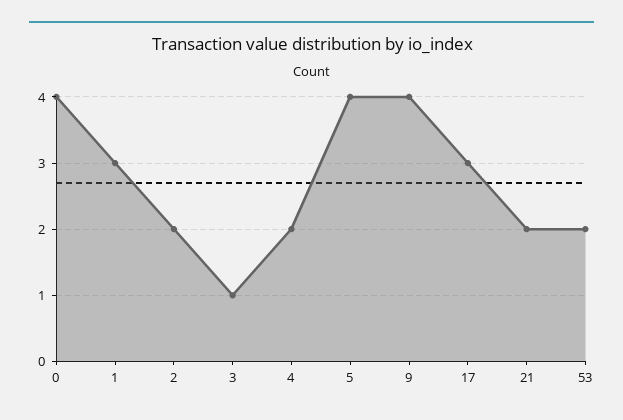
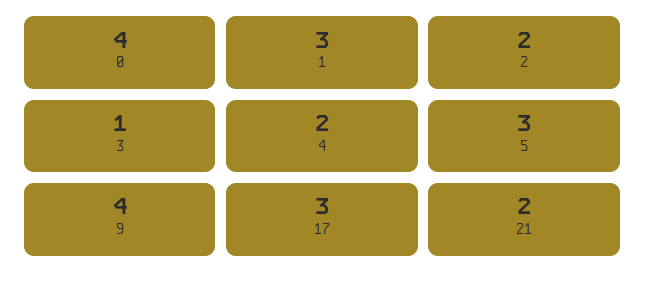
5: 4 -> 3
53: 2 -> none

